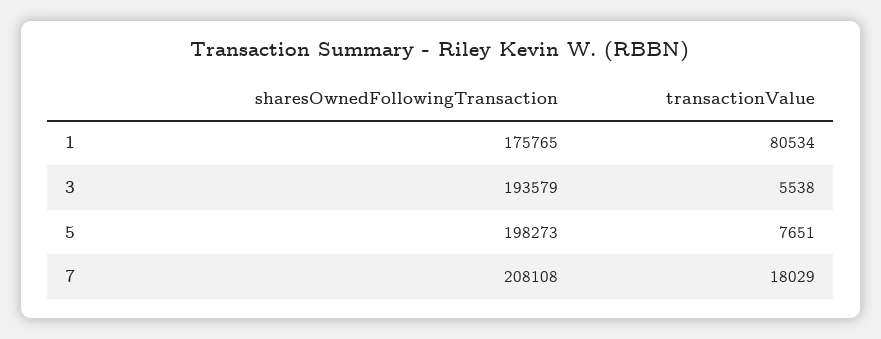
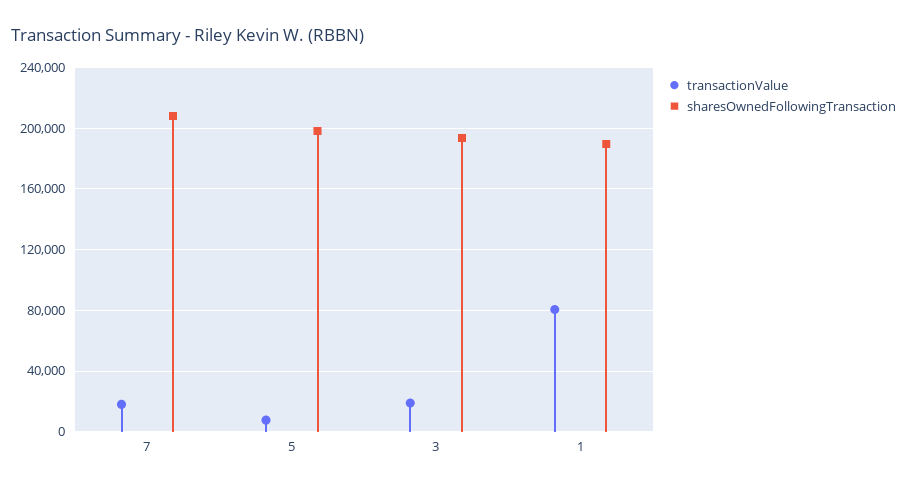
sharesOwnedFollowingTransaction, 1: 175765 -> 190000
transactionValue, 3: 5538 -> 20000

